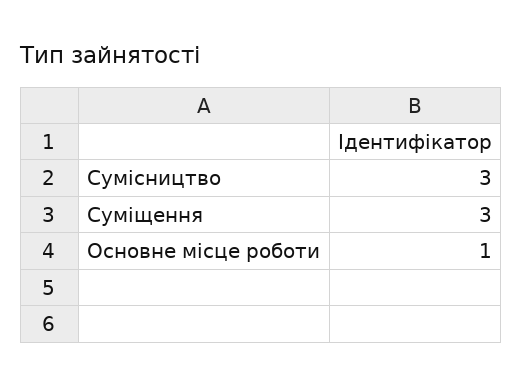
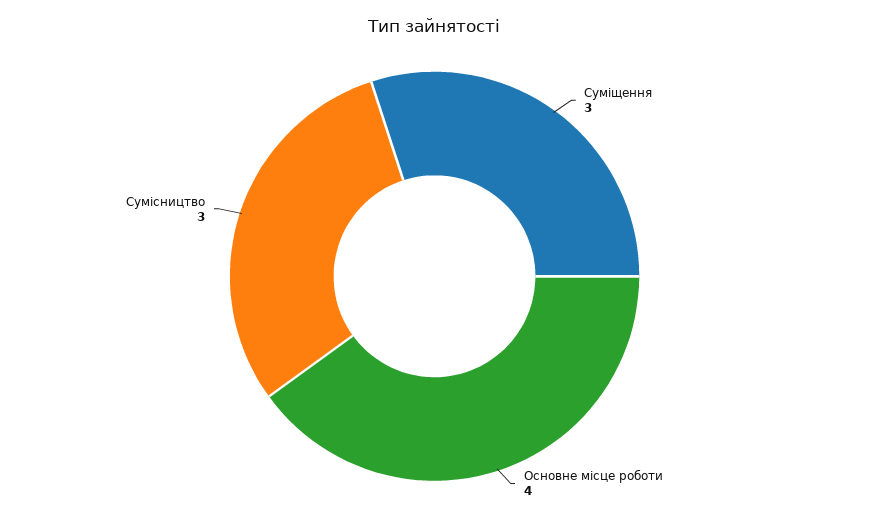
Основне місце роботи: 1 -> 4

